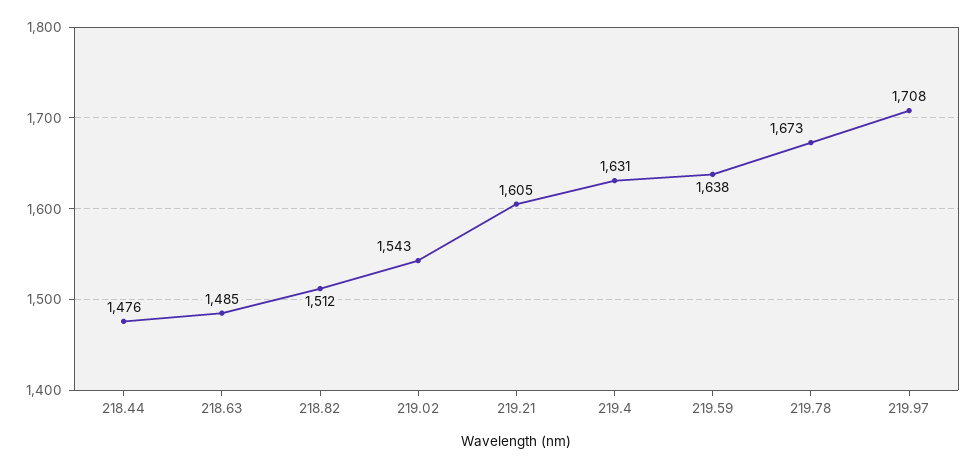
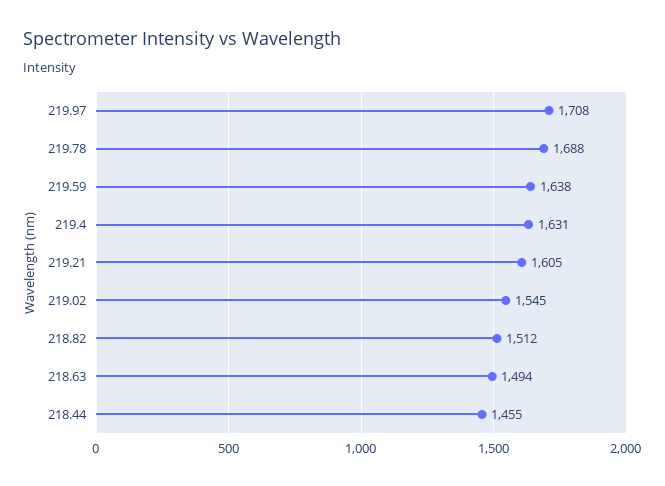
218.44: 1476 -> 1455
218.63: 1485 -> 1494
219.02: 1543 -> 1545
219.78: 1673 -> 1688

